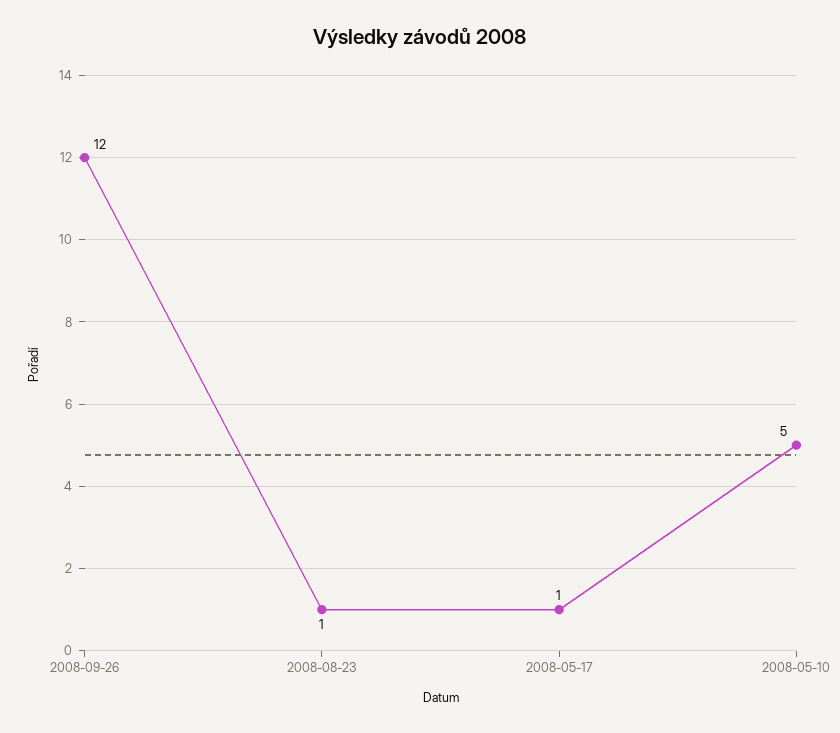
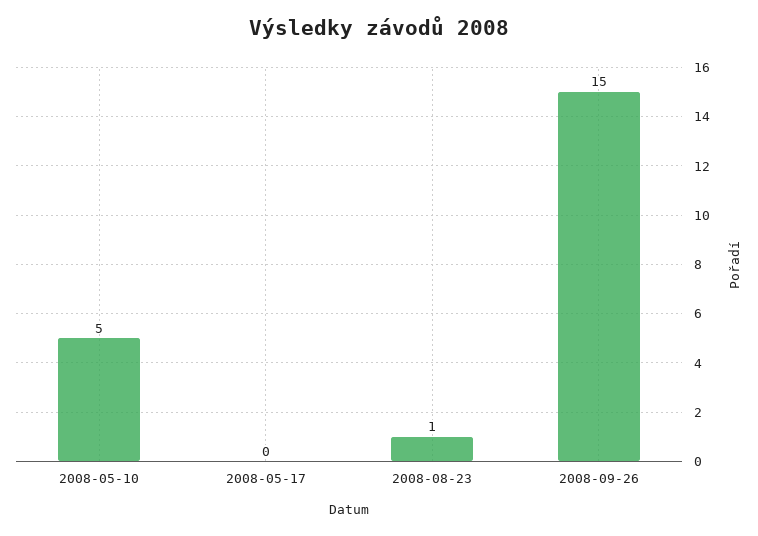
2008-09-26: 12 -> 15
2008-05-17: 1 -> 0

